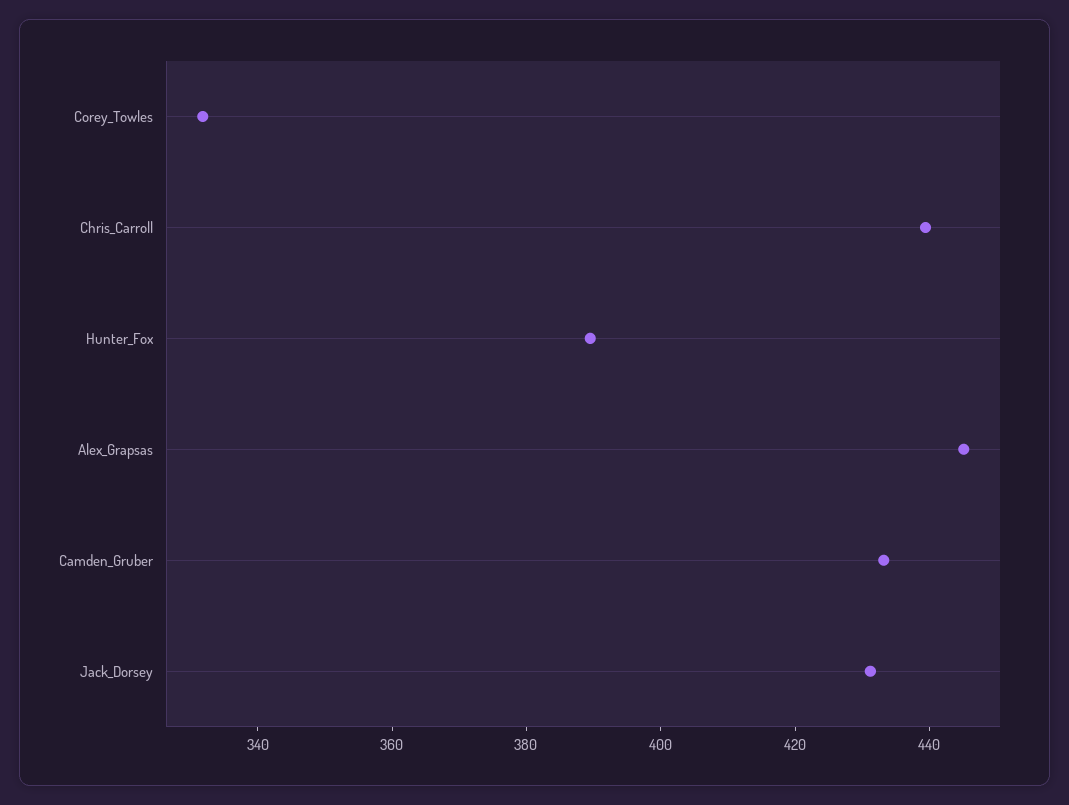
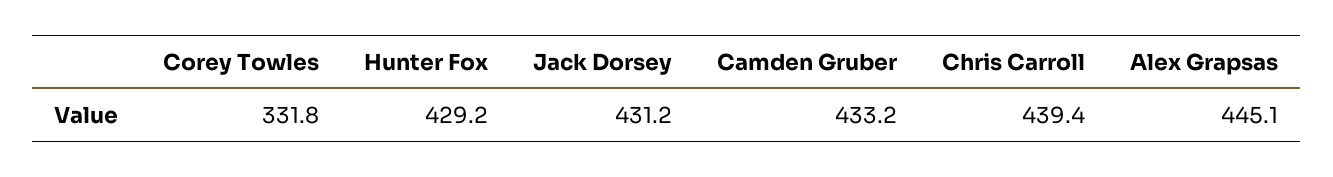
Hunter_Fox: 390 -> 429.2

